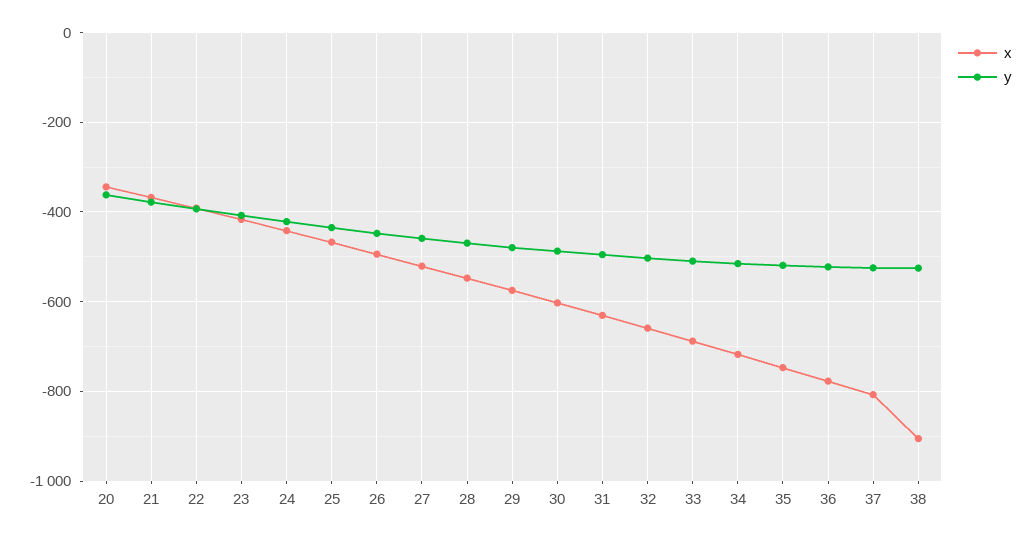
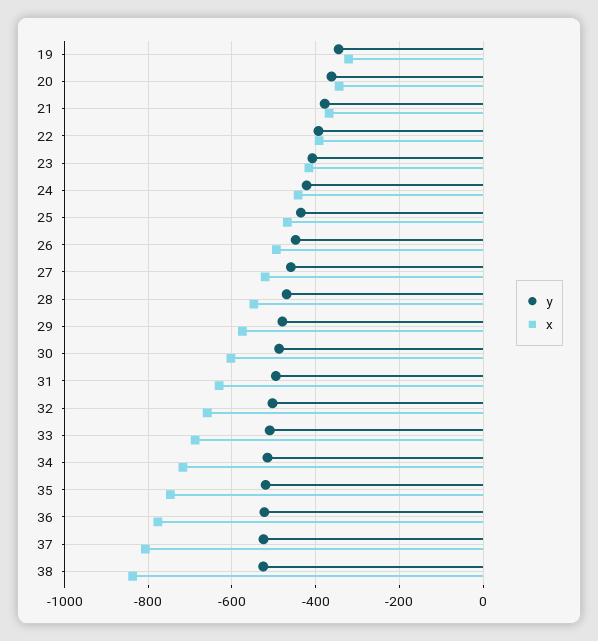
x, 38: -900 -> -840
y, 19: none -> -340
x, 19: none -> -320

